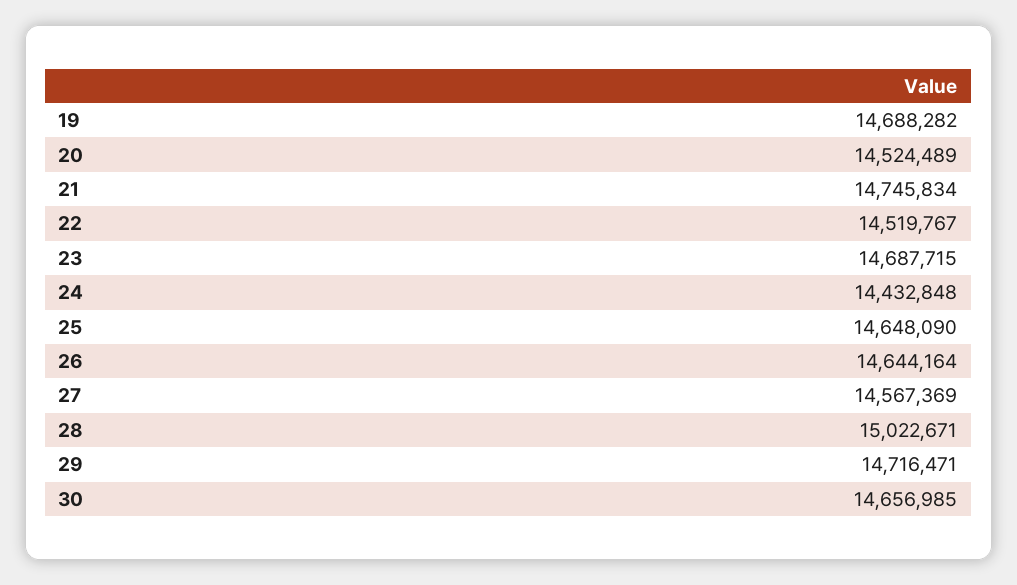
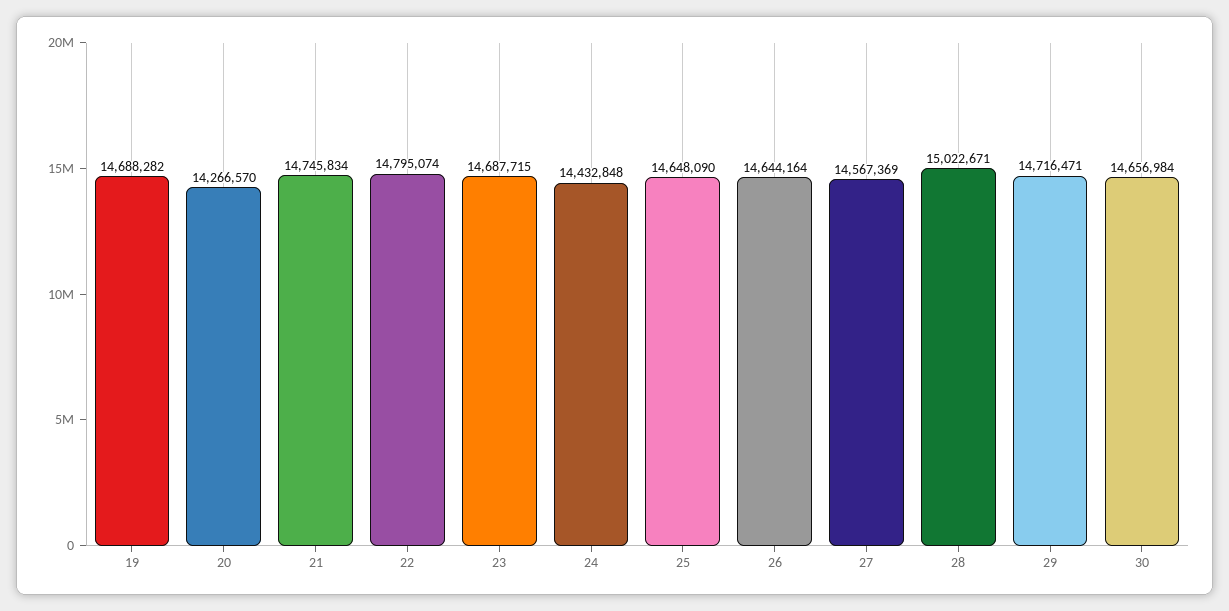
20: 14524489 -> 14266570
22: 14519767 -> 14795074
30: 14656985 -> 14656984

